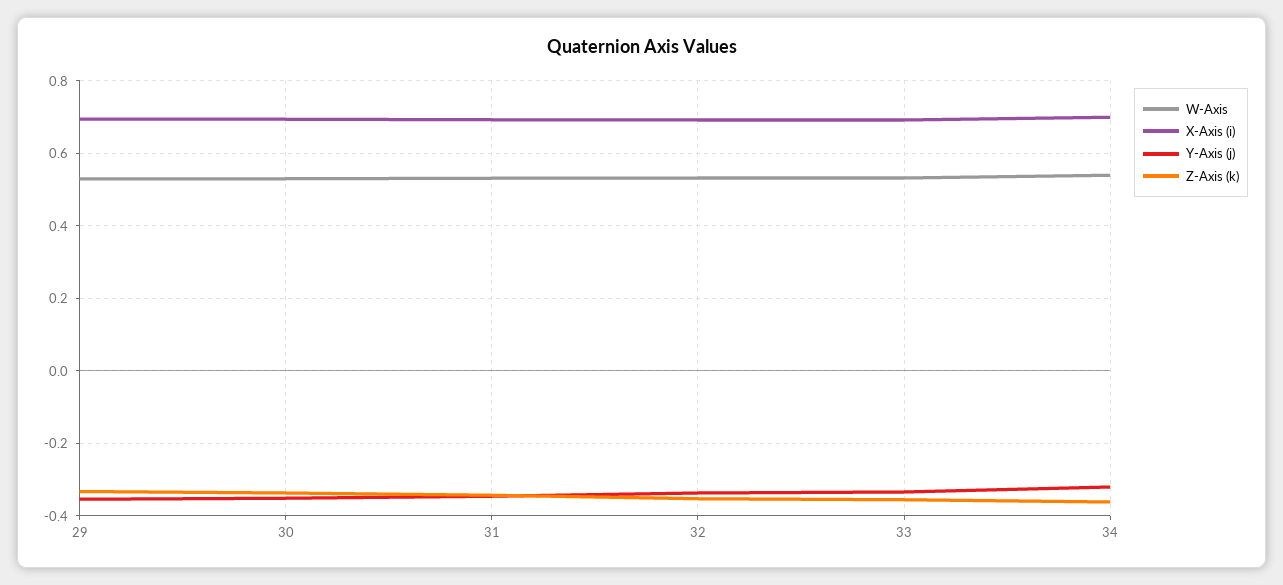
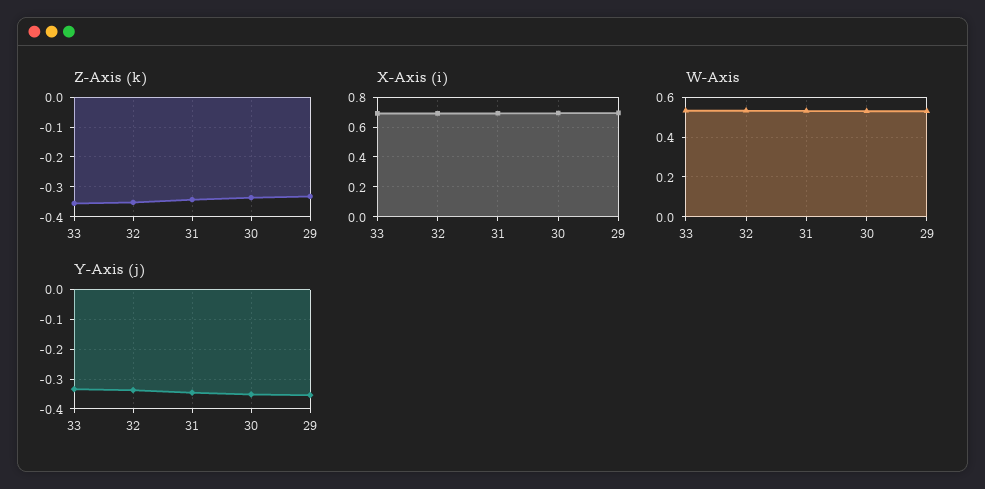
W-Axis, 34: 0.54 -> none
X-Axis (i), 34: 0.7 -> none
Y-Axis (j), 34: -0.32 -> none
Z-Axis (k), 34: -0.36 -> none

